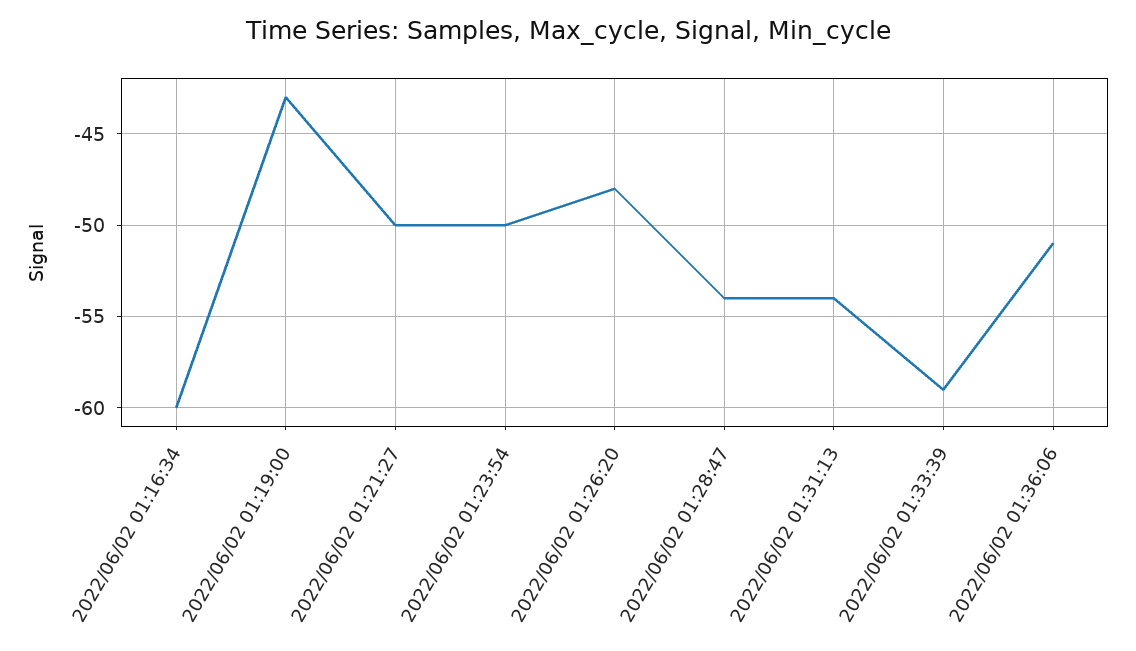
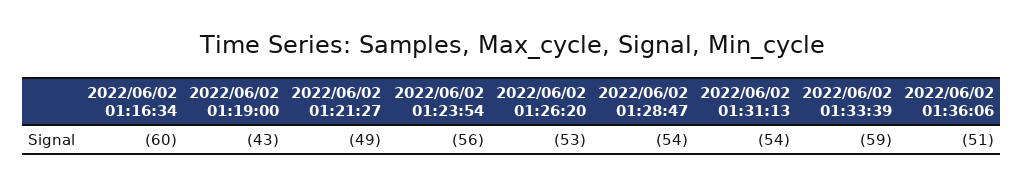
2022/06/02 01:21:27: -50 -> -49
2022/06/02 01:23:54: -50 -> -56
2022/06/02 01:26:20: -48 -> -53

